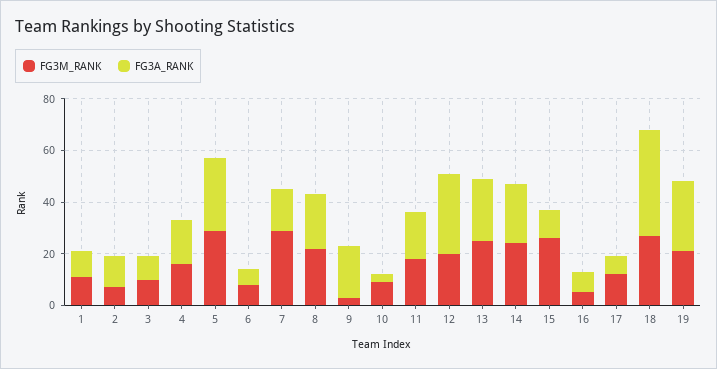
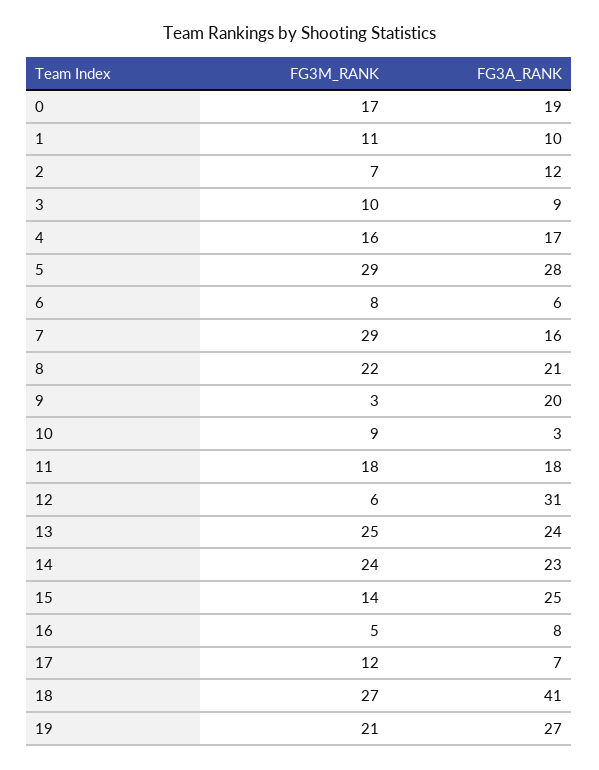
FG3M_RANK, 12: 20 -> 6
FG3M_RANK, 15: 25 -> 14
FG3A_RANK, 15: 10 -> 25
FG3M_RANK, 0: none -> 17
FG3A_RANK, 0: none -> 19

